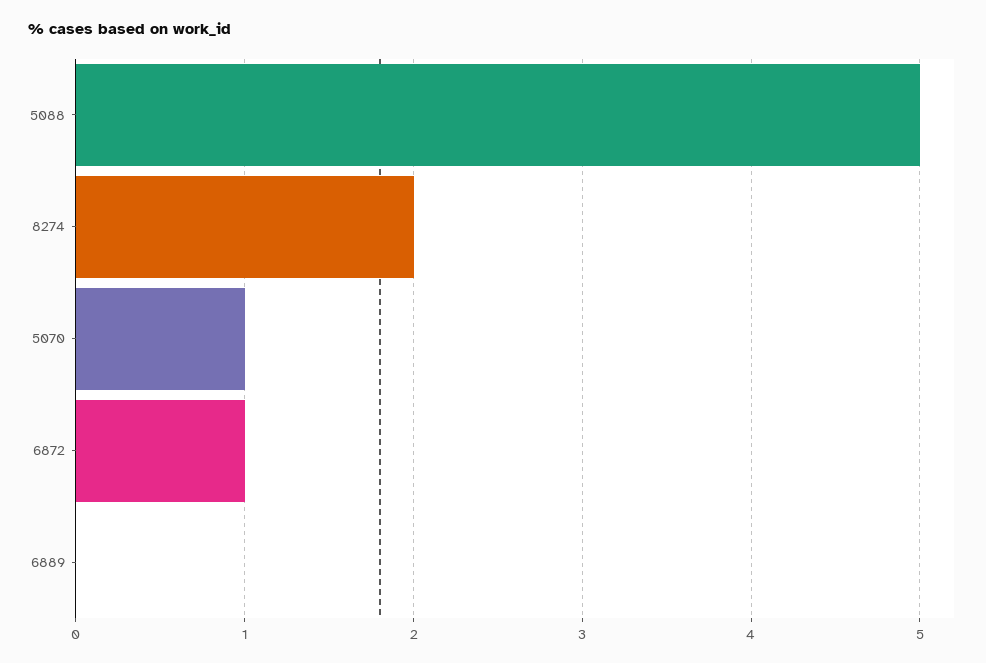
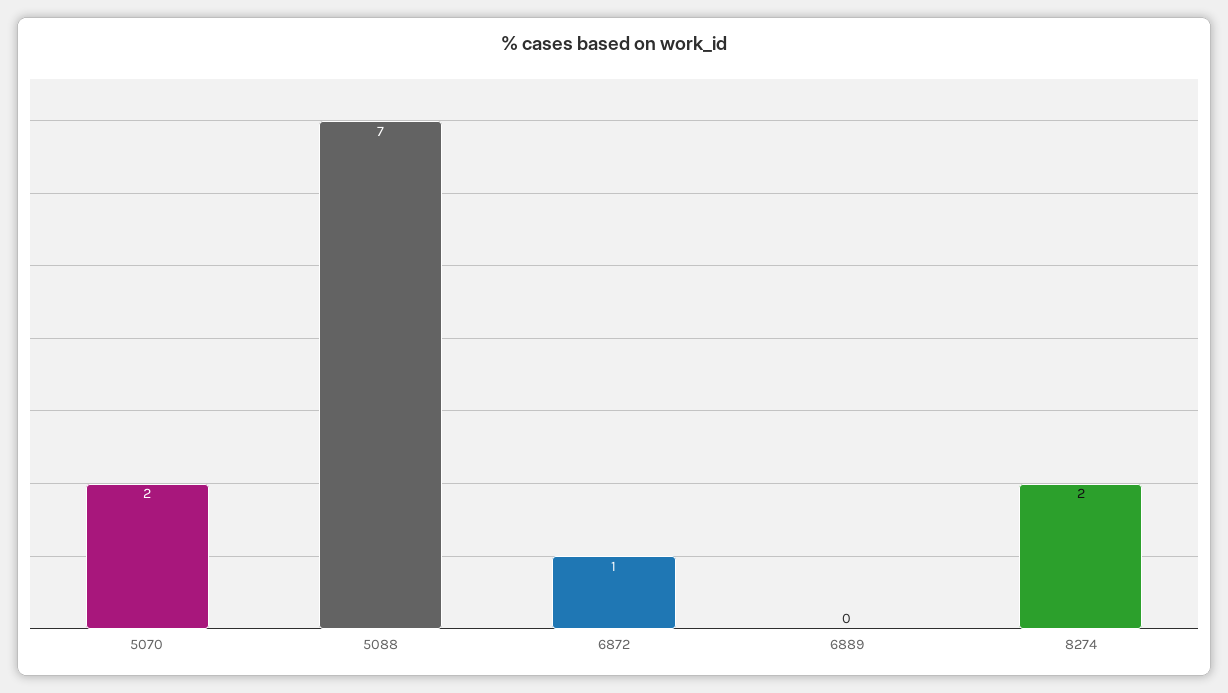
5088: 5 -> 7
5070: 1 -> 2

